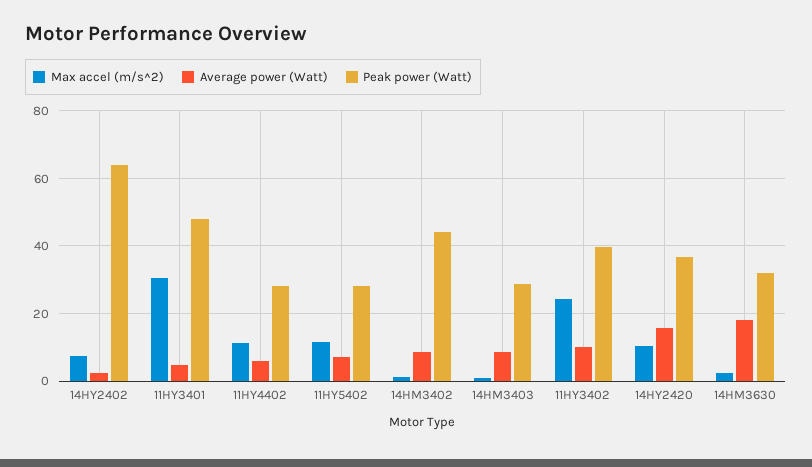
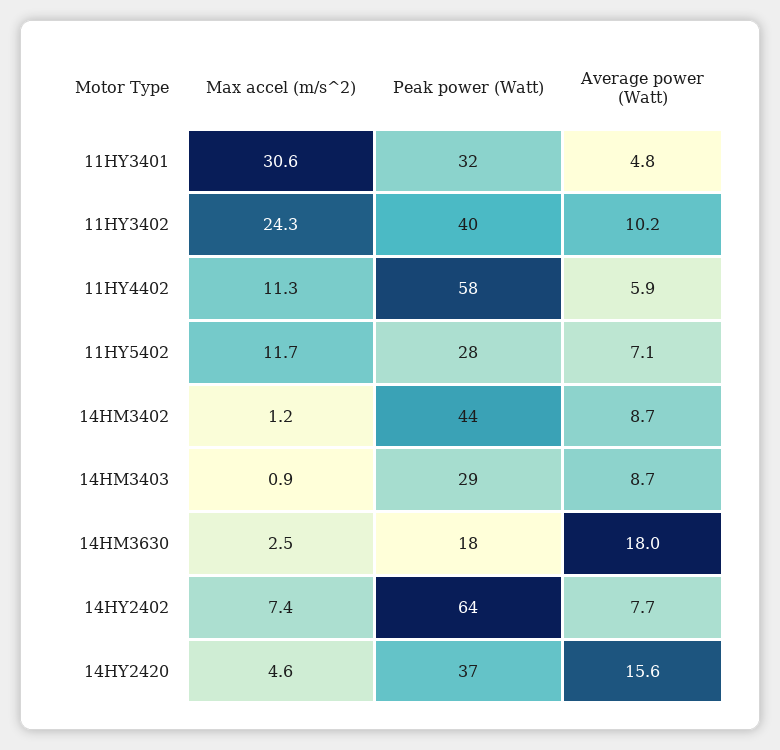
Average power (Watt), 14HY2402: 2 -> 7.7
Peak power (Watt), 11HY3401: 48 -> 32
Peak power (Watt), 11HY4402: 28 -> 58
Max accel (m/s^2), 14HY2420: 10 -> 4.6
Peak power (Watt), 14HM3630: 32 -> 18

